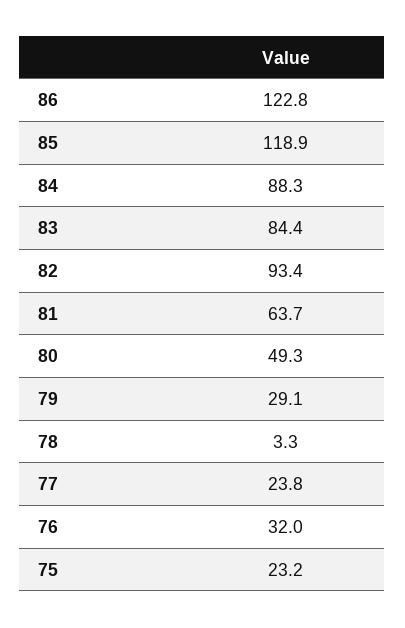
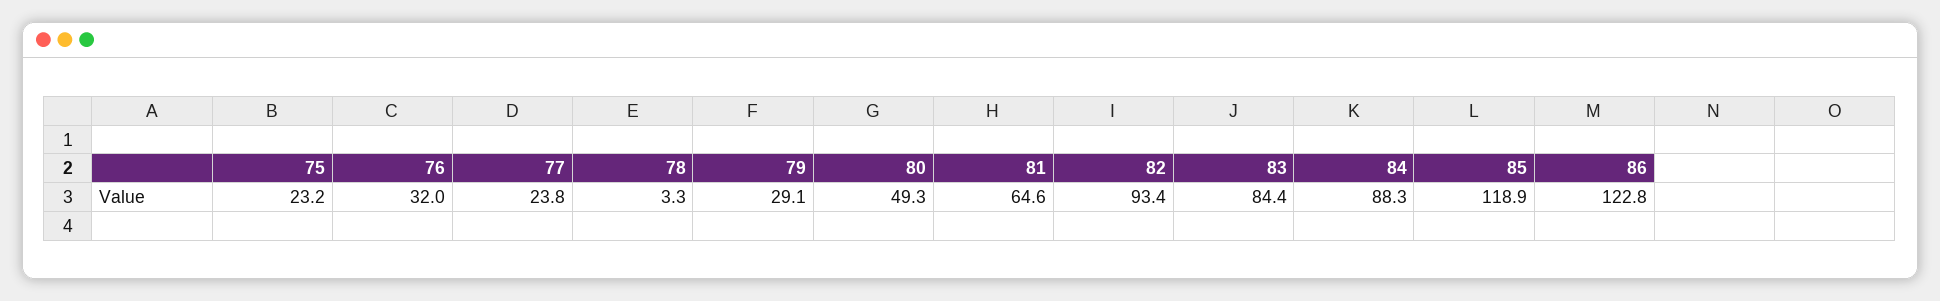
81: 63.7 -> 64.6

